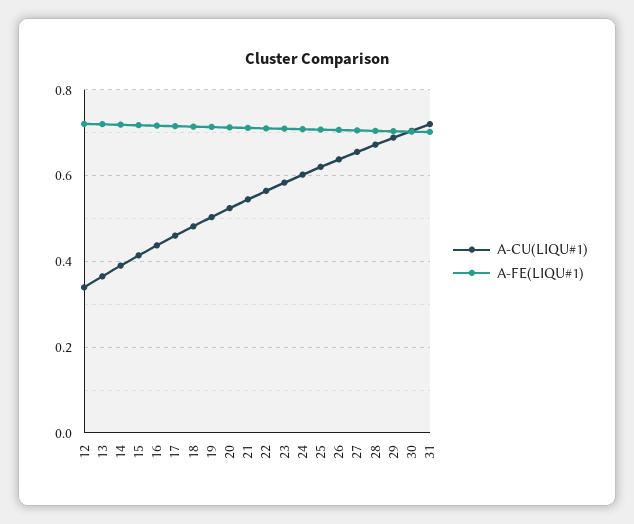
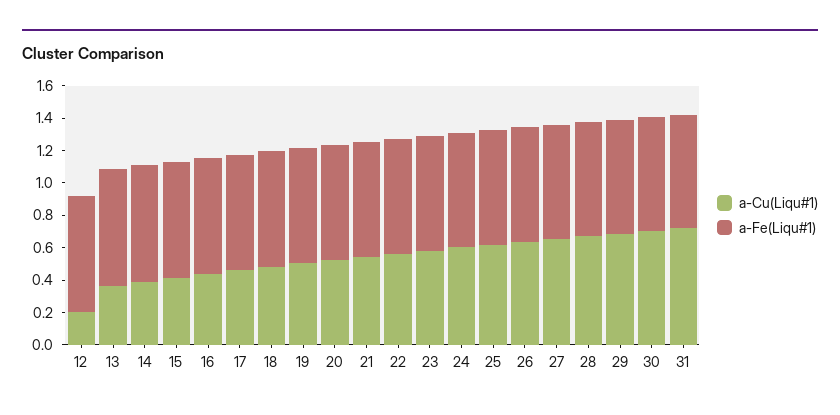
A-CU(LIQU#1), 12: 0.34 -> 0.2

